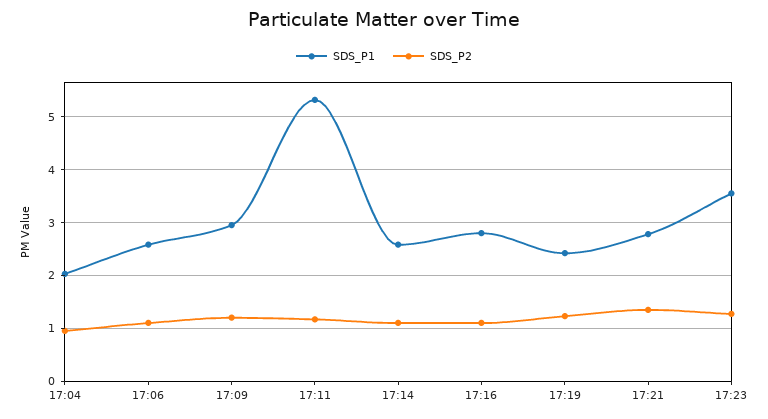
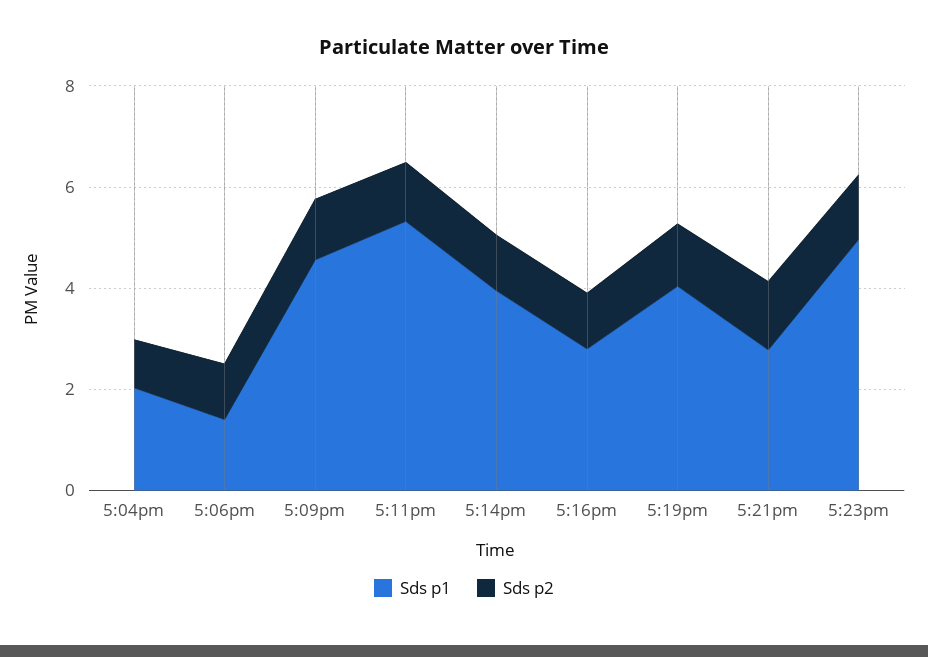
SDS_P1, 17:06: 2.6 -> 1.5
SDS_P1, 17:09: 3 -> 4.5
SDS_P1, 17:14: 2.6 -> 4
SDS_P1, 17:19: 2.4 -> 4
SDS_P1, 17:23: 3.6 -> 5

